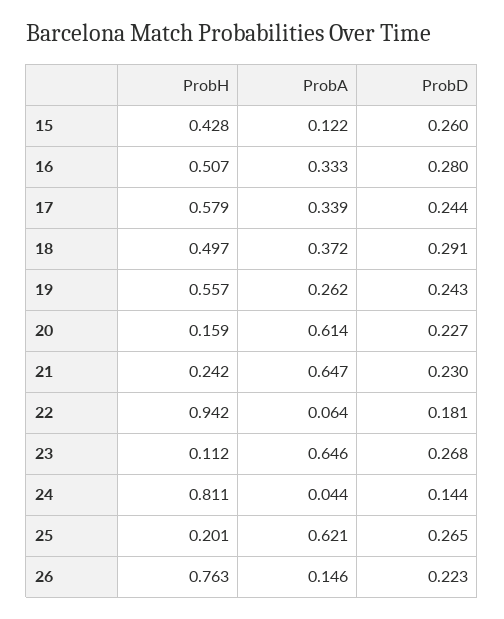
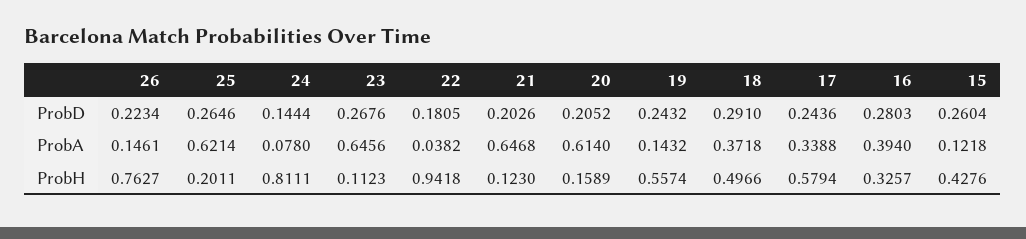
ProbH, 16: 0.507 -> 0.3257
ProbA, 16: 0.333 -> 0.394
ProbA, 19: 0.262 -> 0.1432
ProbD, 20: 0.227 -> 0.2052
ProbH, 21: 0.242 -> 0.123
ProbD, 21: 0.23 -> 0.2026
ProbA, 22: 0.064 -> 0.0382
ProbA, 24: 0.044 -> 0.078

